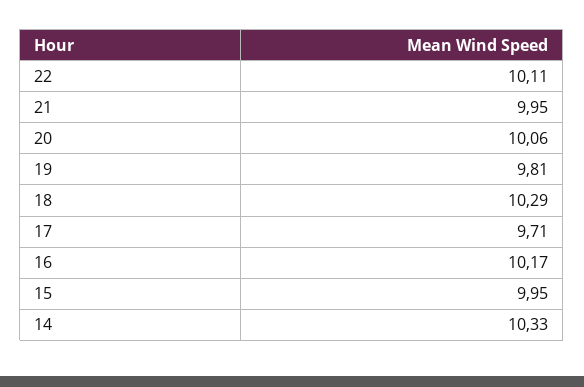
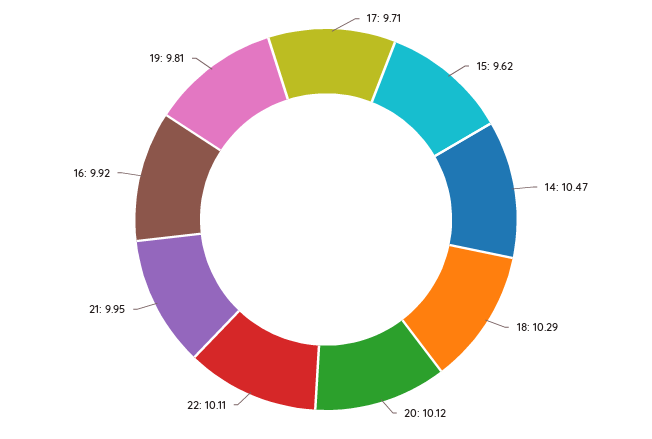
20: 10.06 -> 10.12
16: 10.17 -> 9.92
15: 9.95 -> 9.62
14: 10.33 -> 10.47

